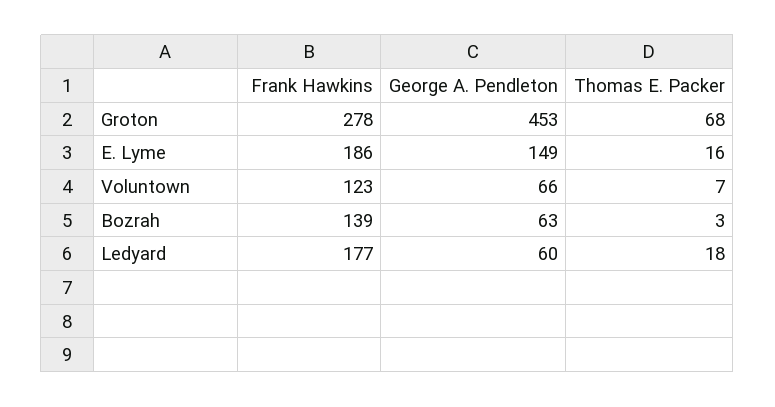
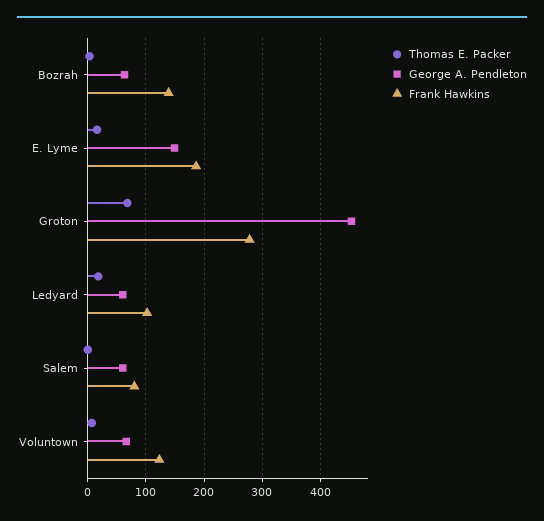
Frank Hawkins, Ledyard: 177 -> 100
Thomas E. Packer, Salem: none -> 0
George A. Pendleton, Salem: none -> 60
Frank Hawkins, Salem: none -> 80

